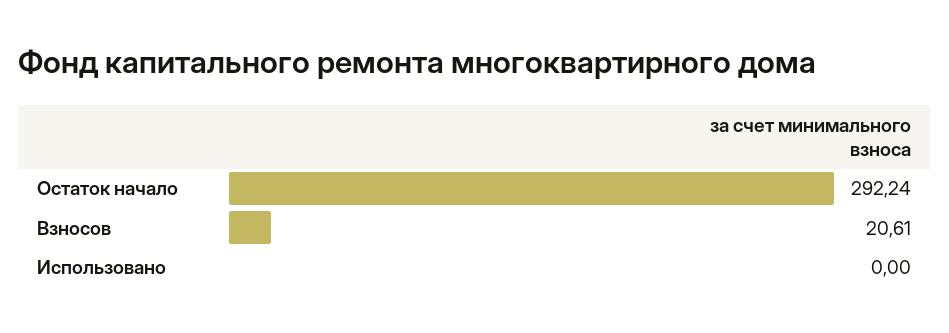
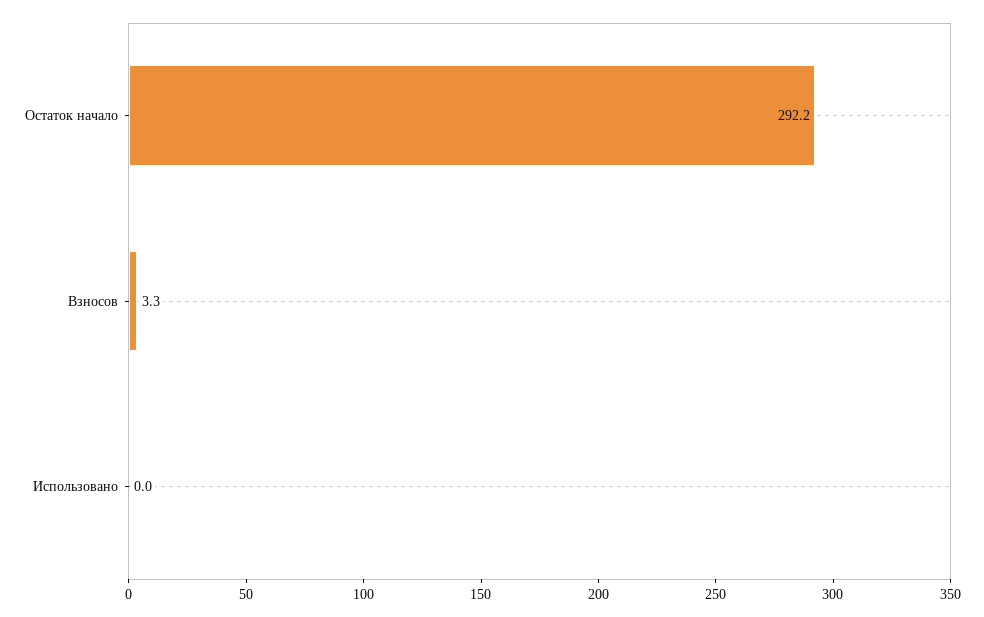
Взносов: 20.61 -> 3.3

